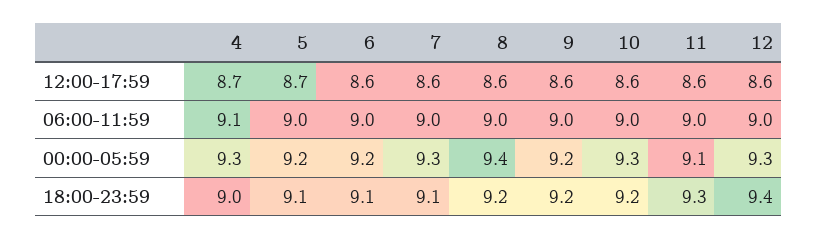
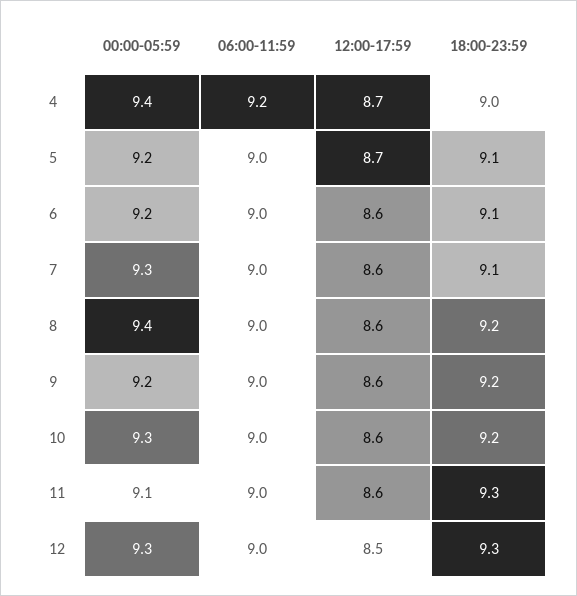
12, 12:00-17:59: 8.6 -> 8.5
4, 06:00-11:59: 9.1 -> 9.2
4, 00:00-05:59: 9.3 -> 9.4
12, 18:00-23:59: 9.4 -> 9.3

